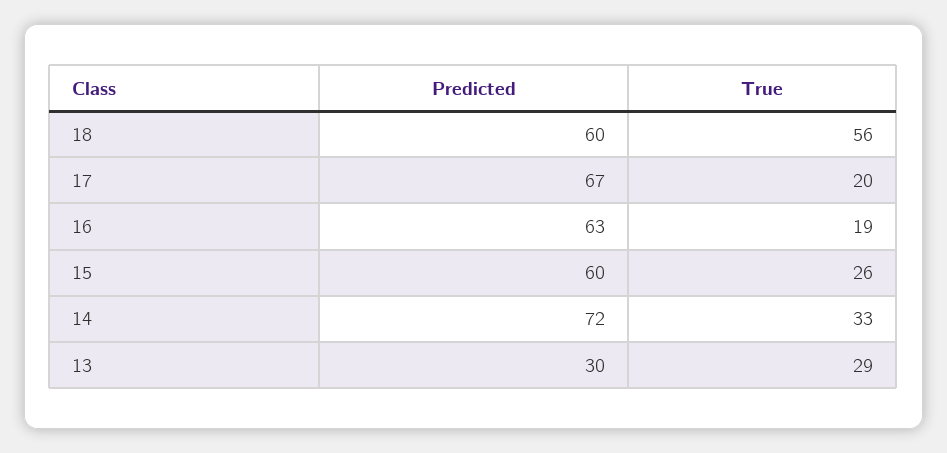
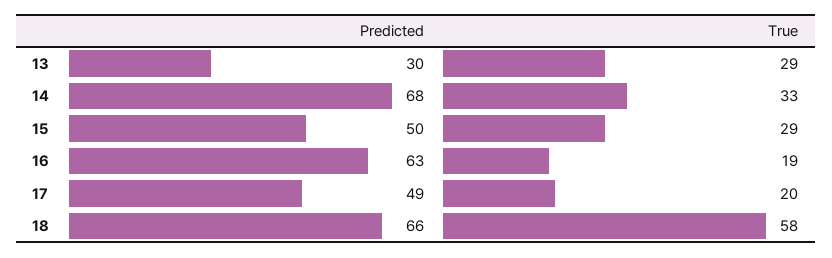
Predicted, 18: 60 -> 66
True, 18: 56 -> 58
Predicted, 17: 67 -> 49
Predicted, 15: 60 -> 50
True, 15: 26 -> 29
Predicted, 14: 72 -> 68

